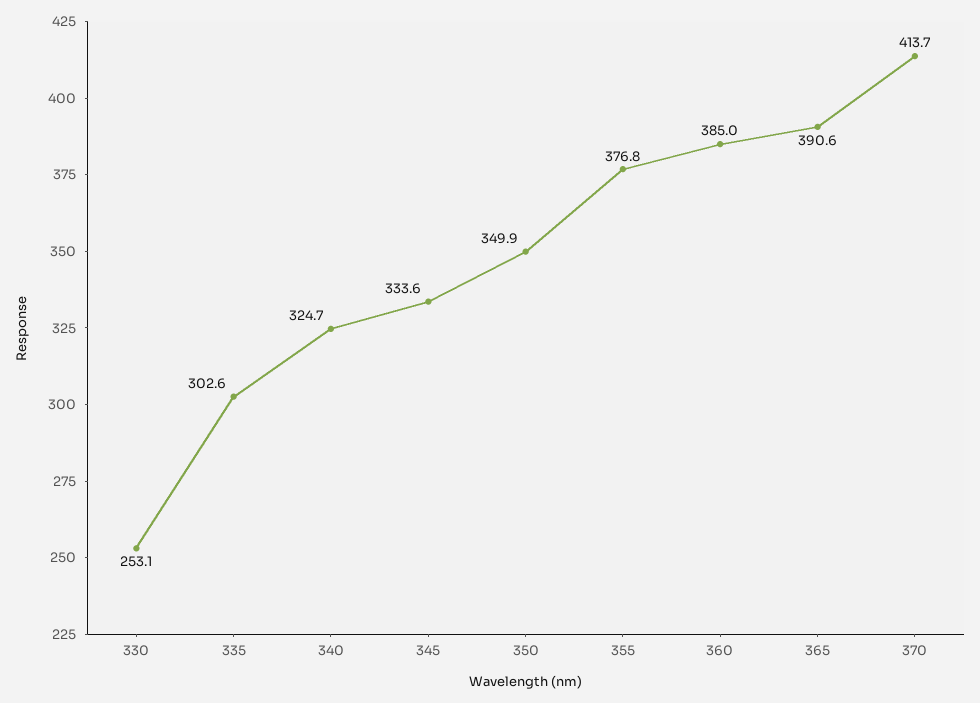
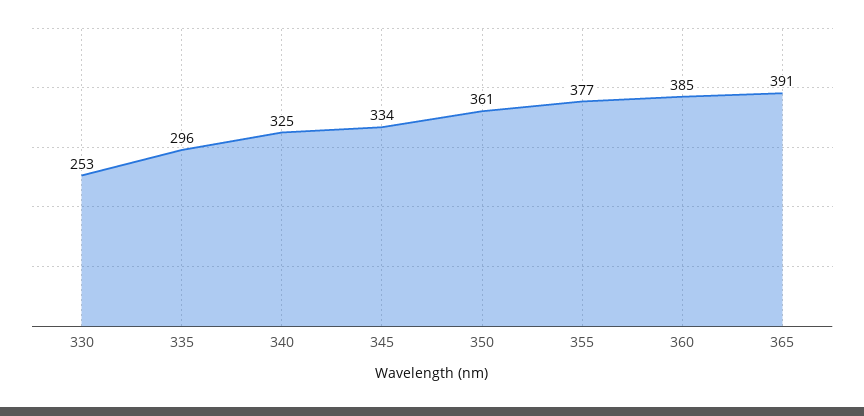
335: 302.6 -> 296
350: 349.9 -> 361
370: 413.7 -> none

